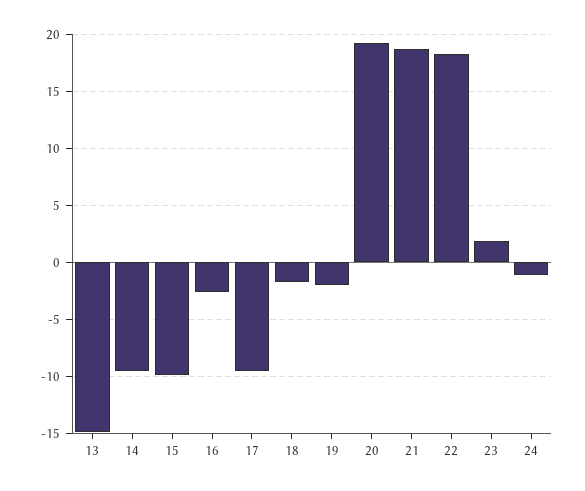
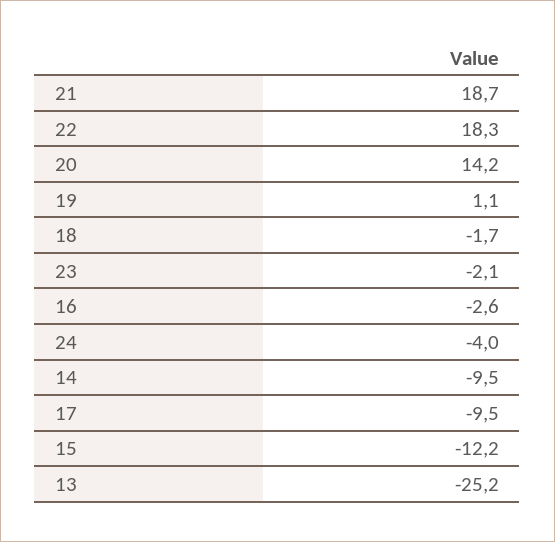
13: -15 -> -25.2
15: -10 -> -12.2
19: -2 -> 1.1
20: 19 -> 14.2
23: 2 -> -2.1
24: -1 -> -4

